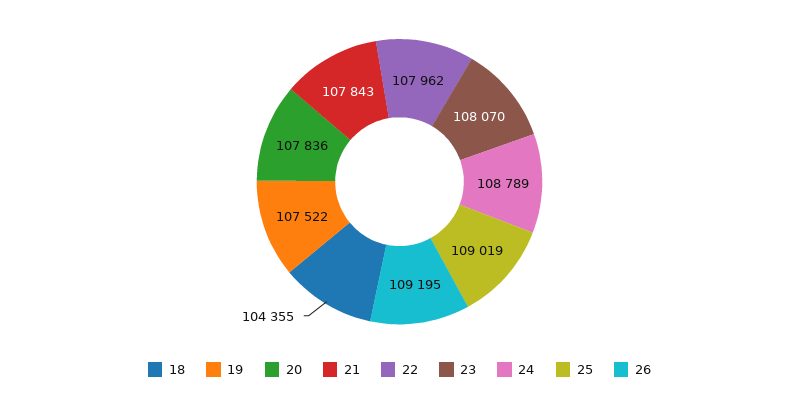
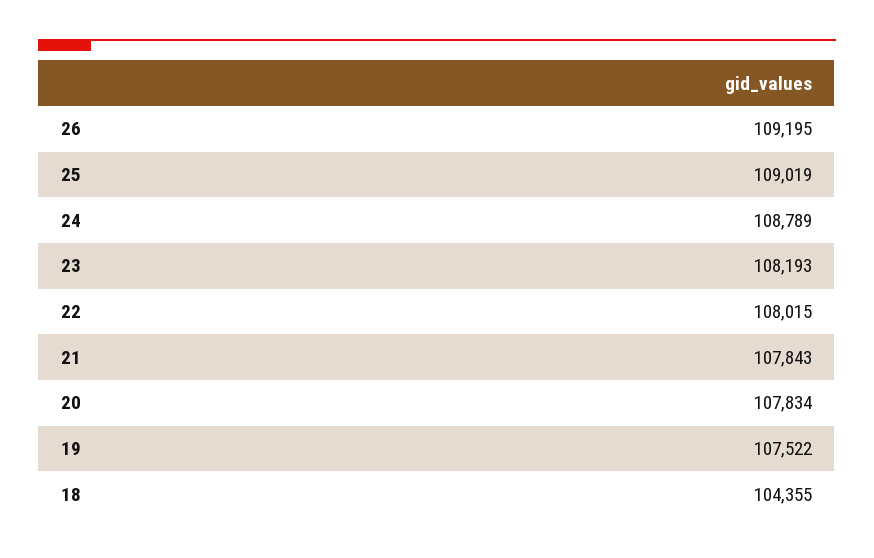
20: 107836 -> 107834
22: 107962 -> 108015
23: 108070 -> 108193

